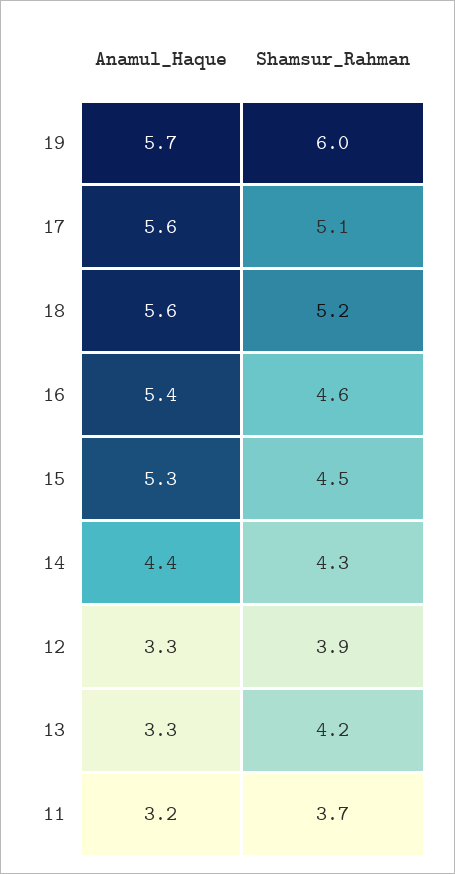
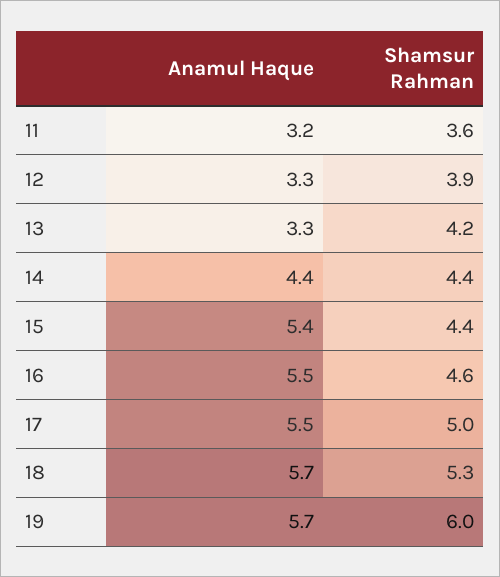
Anamul_Haque, 17: 5.6 -> 5.5
Shamsur_Rahman, 17: 5.1 -> 5
Anamul_Haque, 18: 5.6 -> 5.7
Shamsur_Rahman, 18: 5.2 -> 5.3
Anamul_Haque, 16: 5.4 -> 5.5
Anamul_Haque, 15: 5.3 -> 5.4
Shamsur_Rahman, 15: 4.5 -> 4.4
Shamsur_Rahman, 14: 4.3 -> 4.4
Shamsur_Rahman, 11: 3.7 -> 3.6

